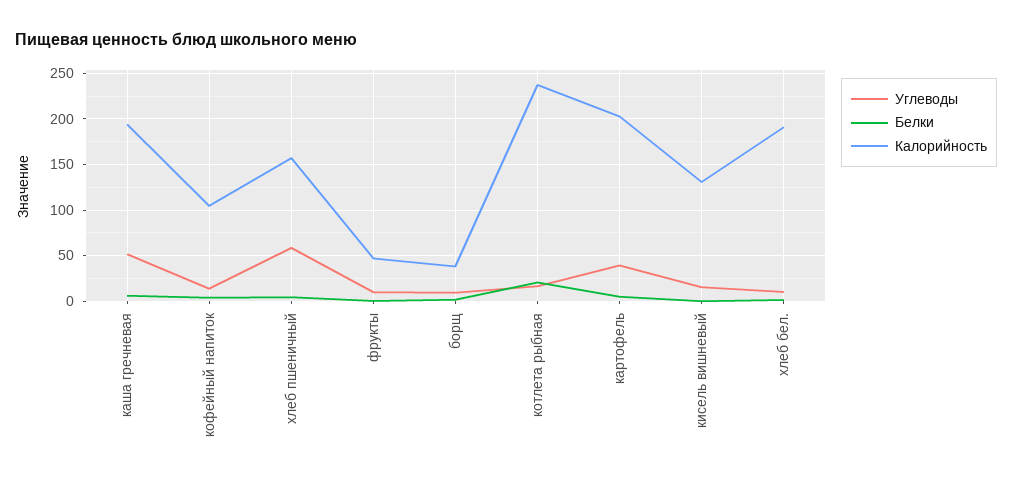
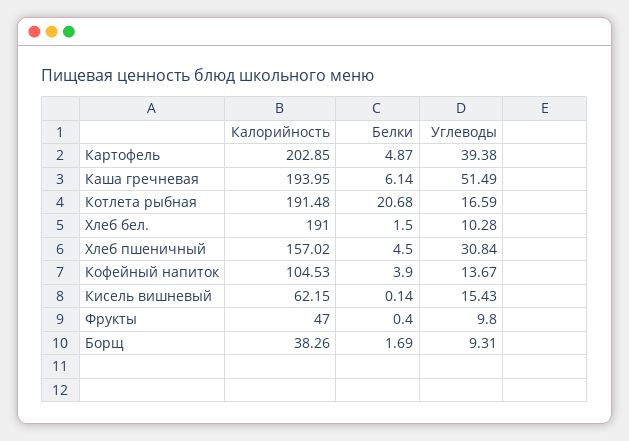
Углеводы, хлеб пшеничный: 60 -> 30.84
Калорийность, котлета рыбная: 240 -> 191.48
Калорийность, кисель вишневый: 130 -> 62.15

